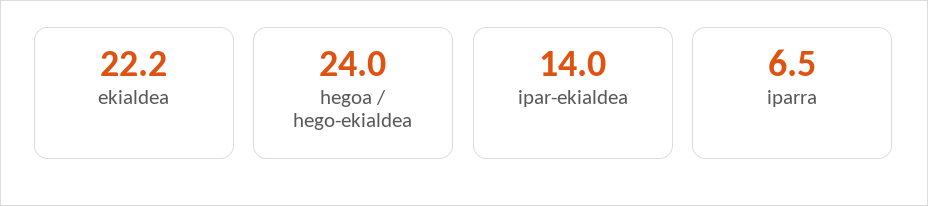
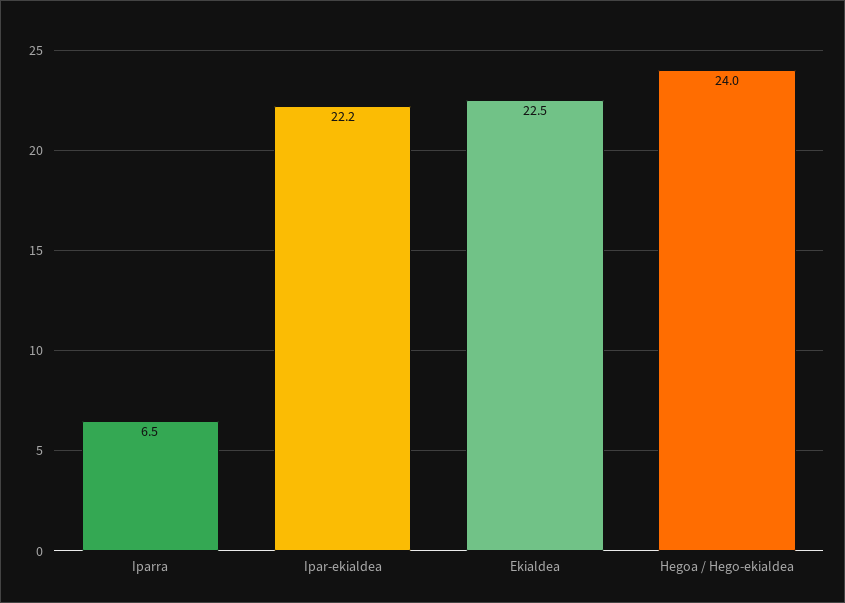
ekialdea: 22.2 -> 22.5
ipar-ekialdea: 14 -> 22.2

